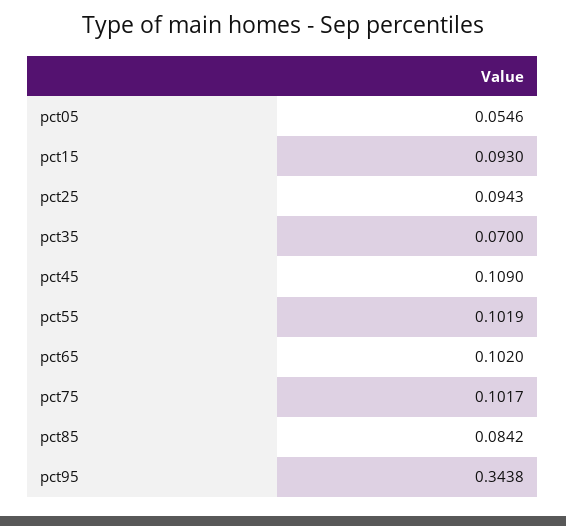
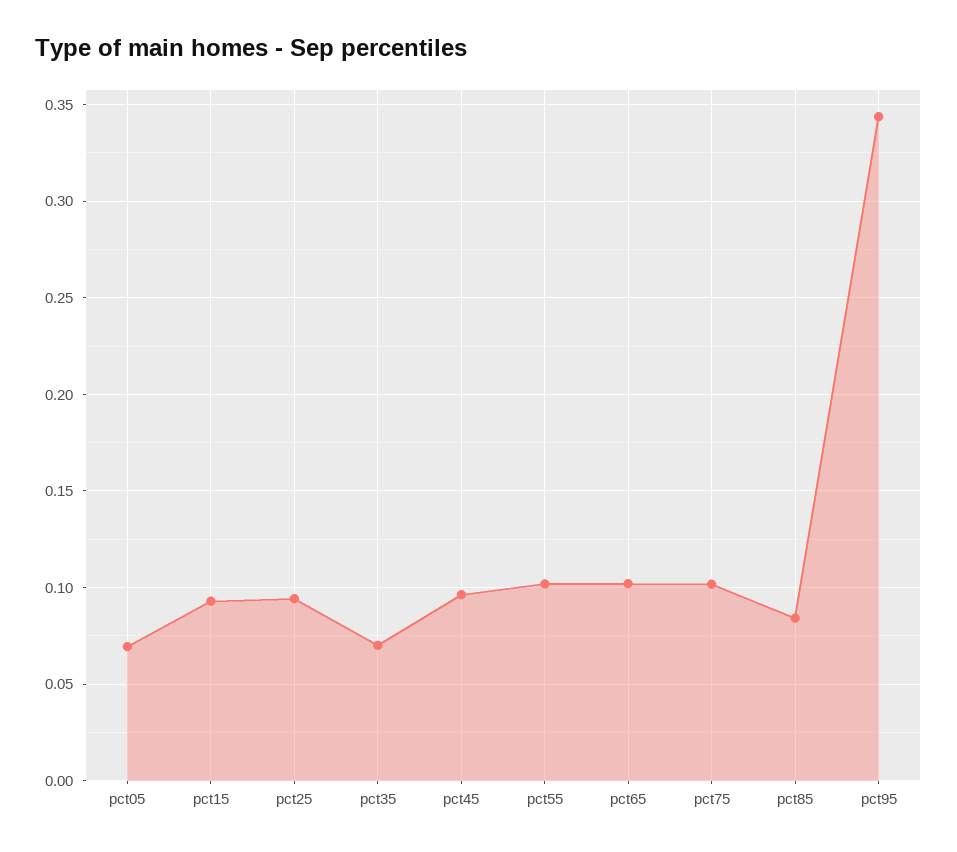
pct05: 0.0546 -> 0.07
pct45: 0.109 -> 0.095

